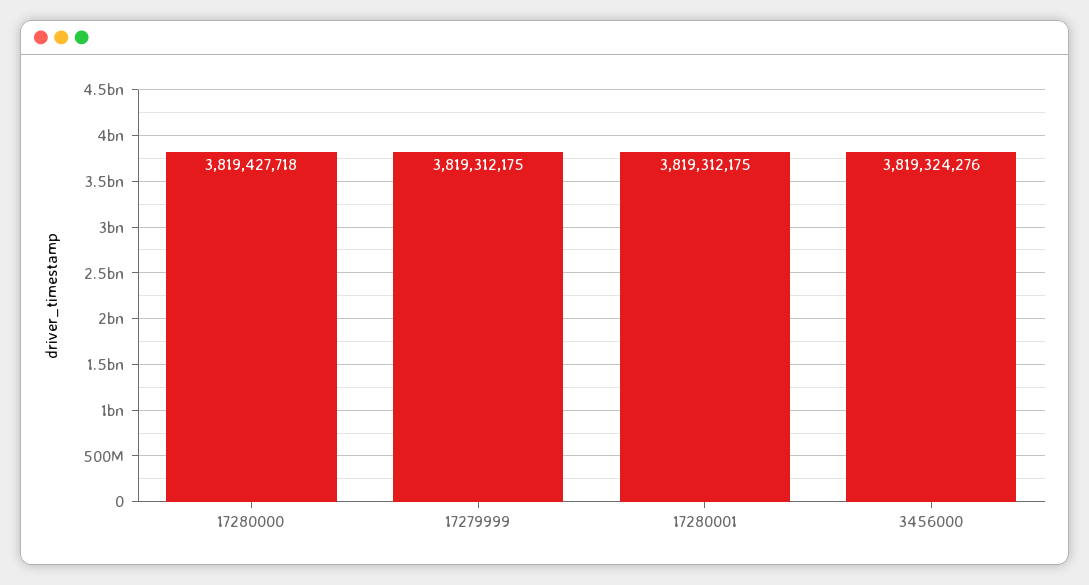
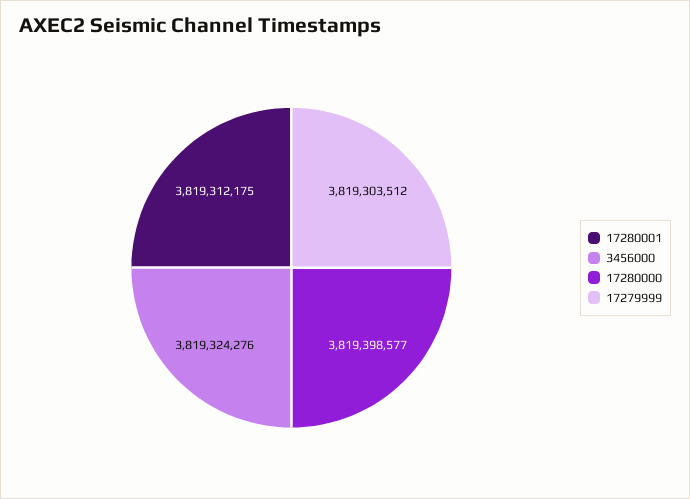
17280000: 3819427718 -> 3819398577
17279999: 3819312175 -> 3819303512

